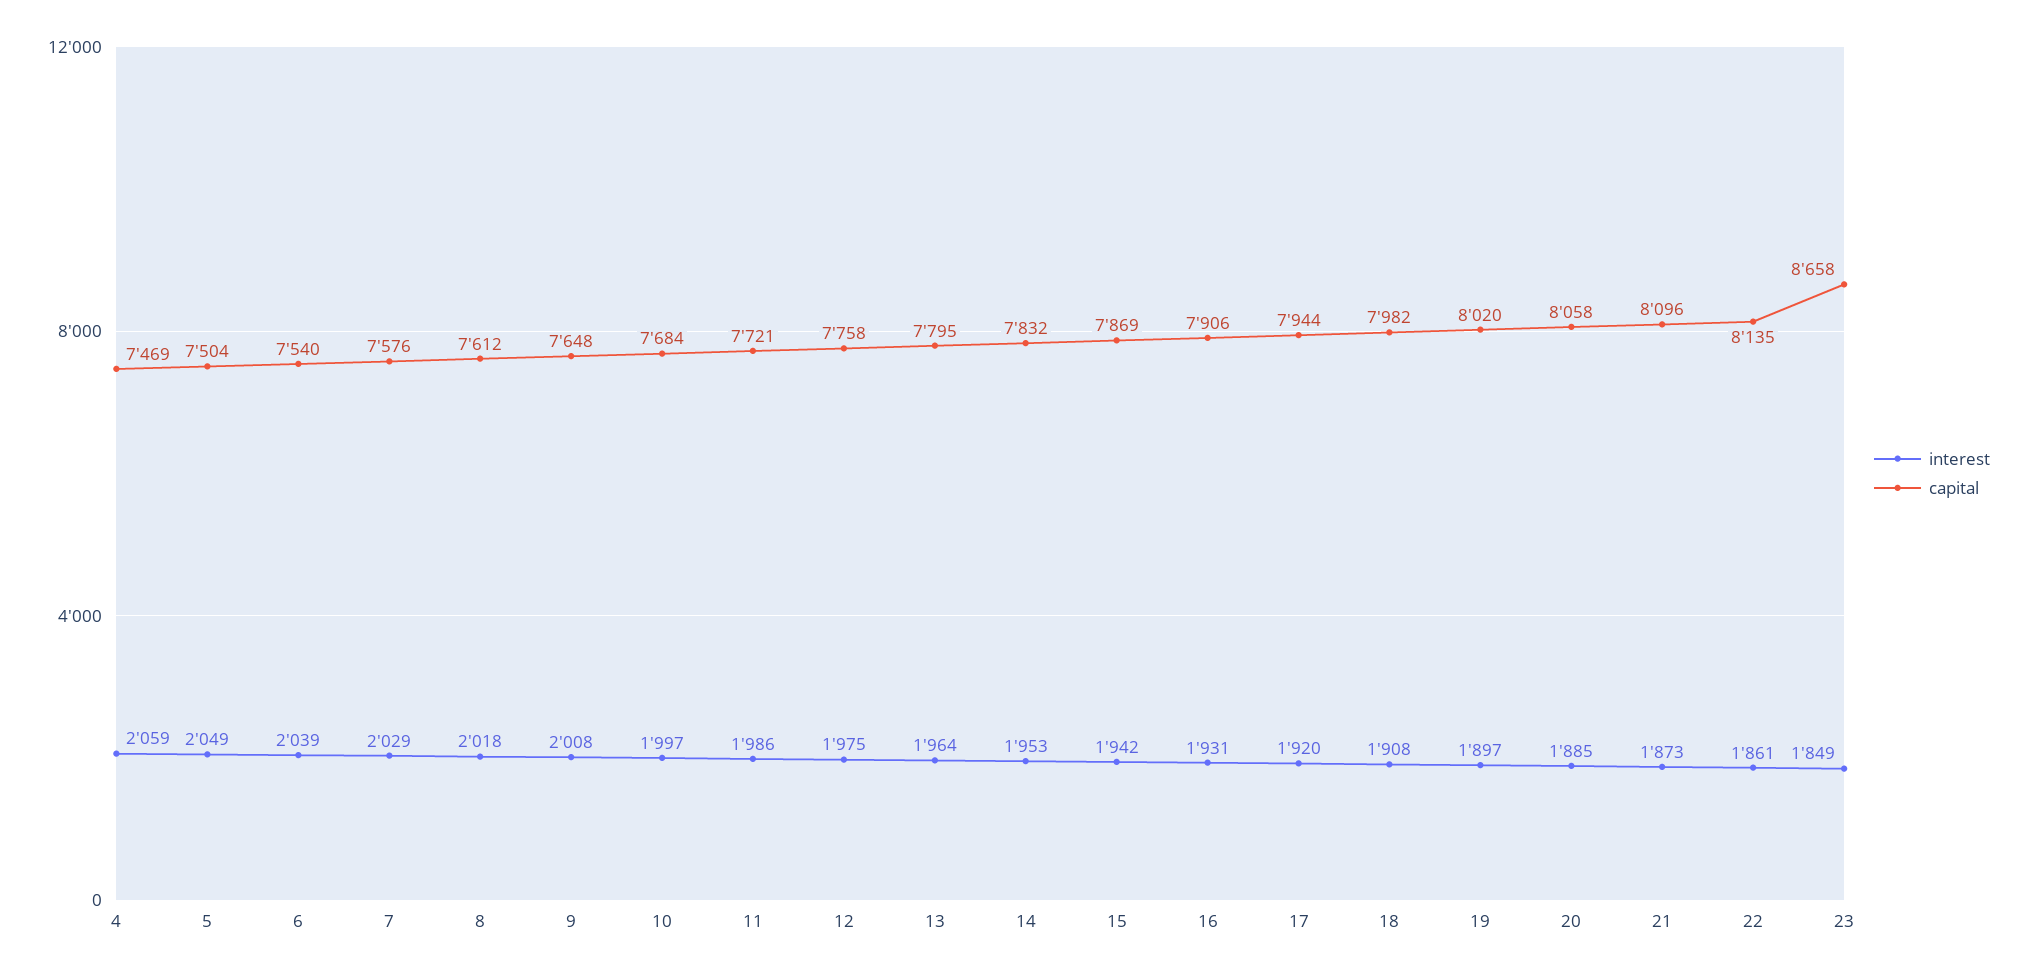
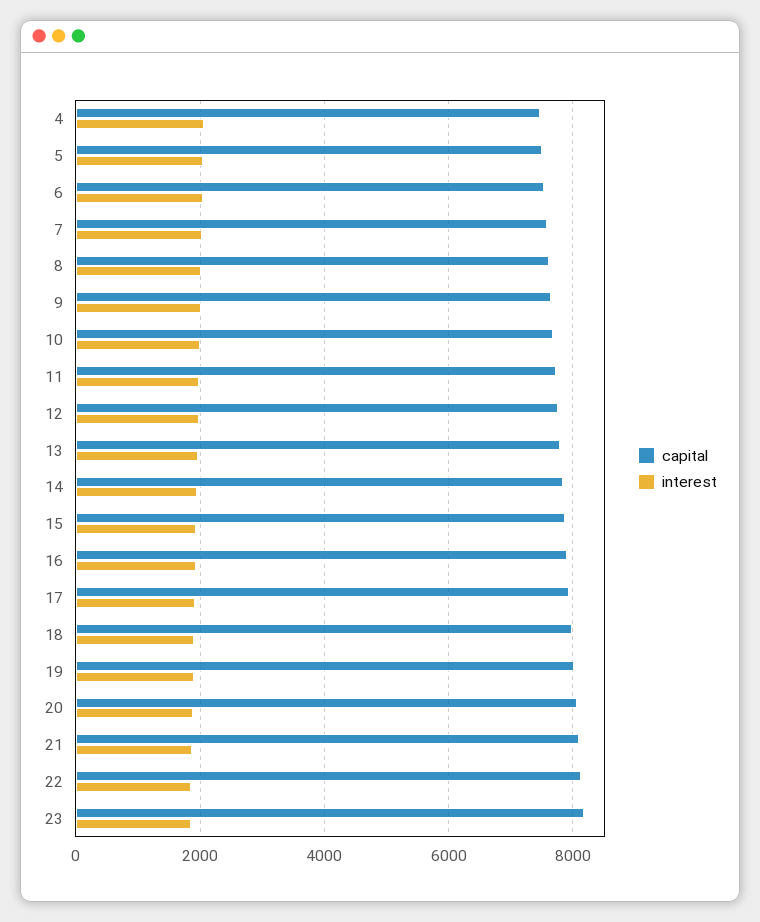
capital, 23: 8658 -> 8200

